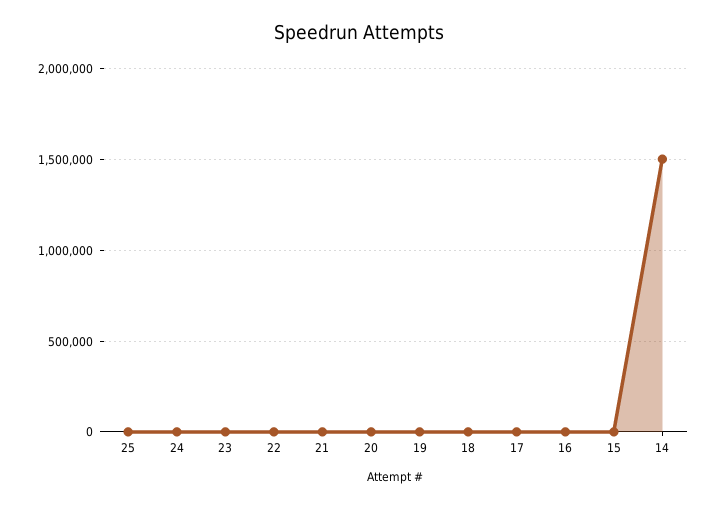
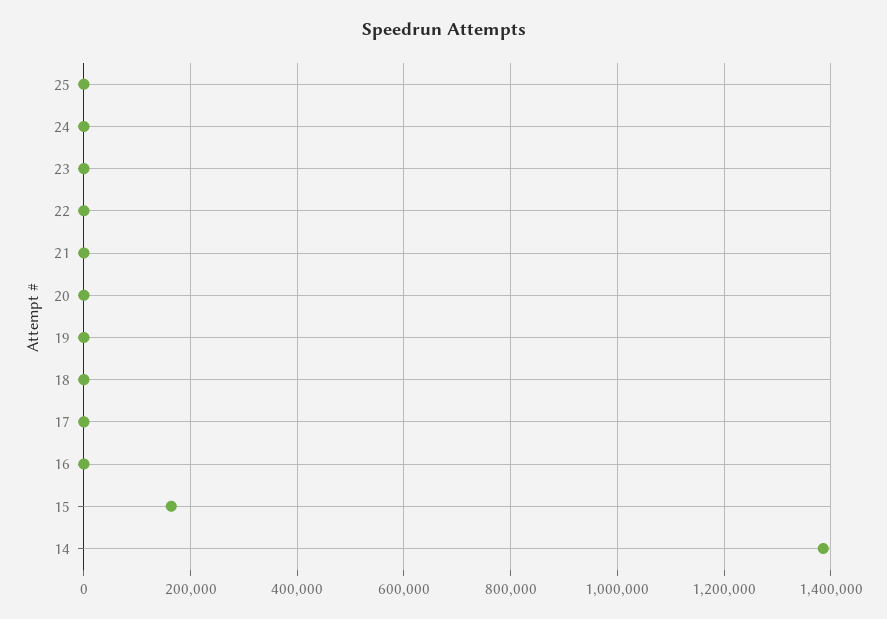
15: 0 -> 160000
14: 1500000 -> 1380000

